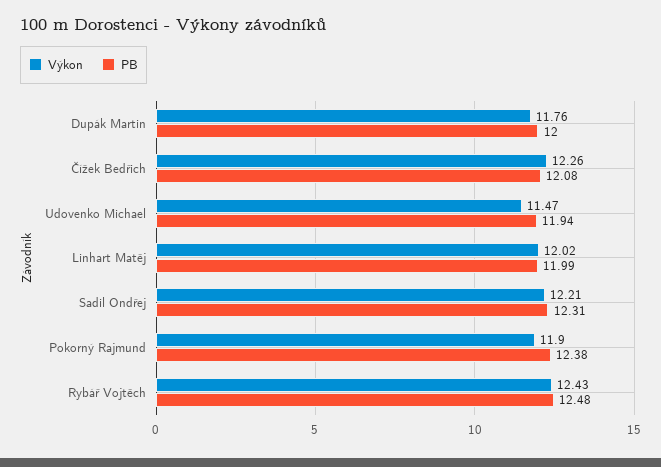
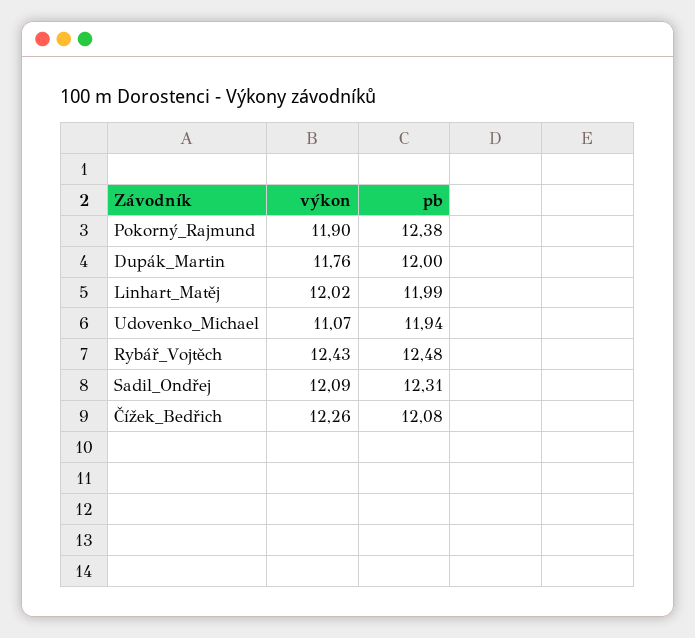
Výkon, Udovenko Michael: 11.47 -> 11.07
Výkon, Sadil Ondřej: 12.21 -> 12.09

